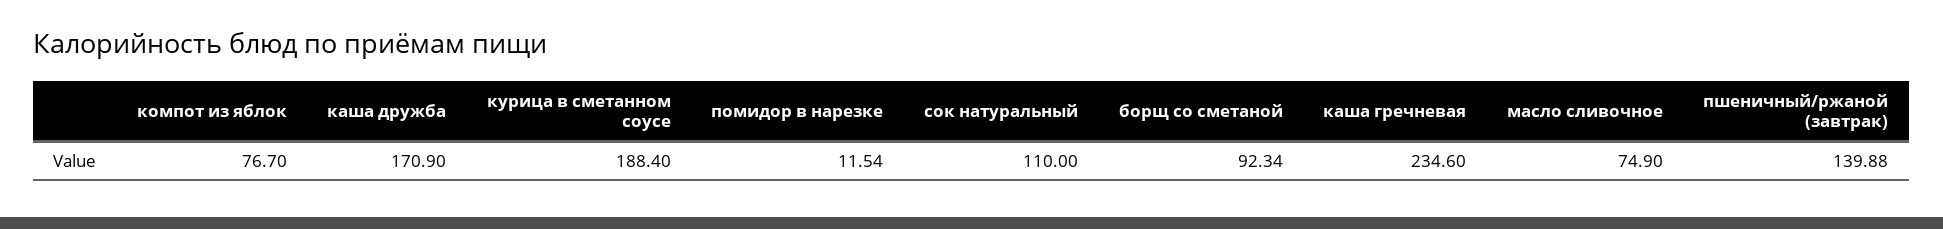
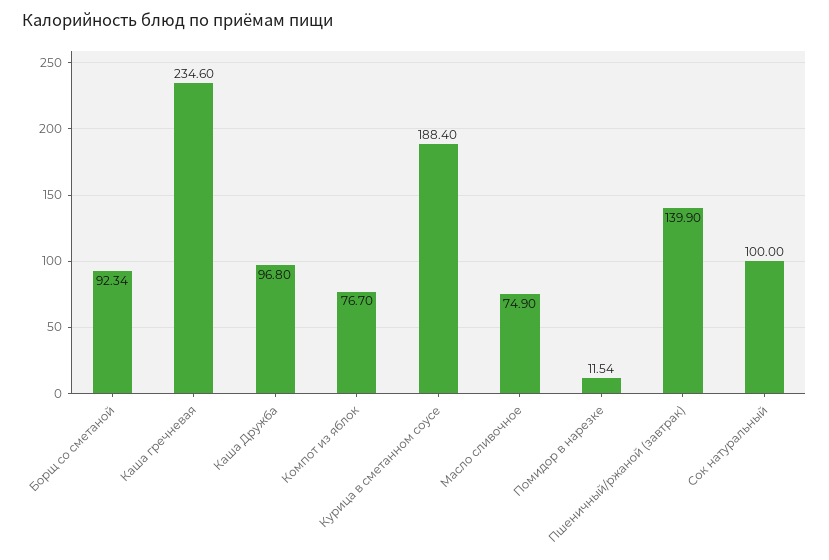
каша дружба: 170.9 -> 96.8
сок натуральный: 110 -> 100
пшеничный/ржаной (завтрак): 139.88 -> 139.9

